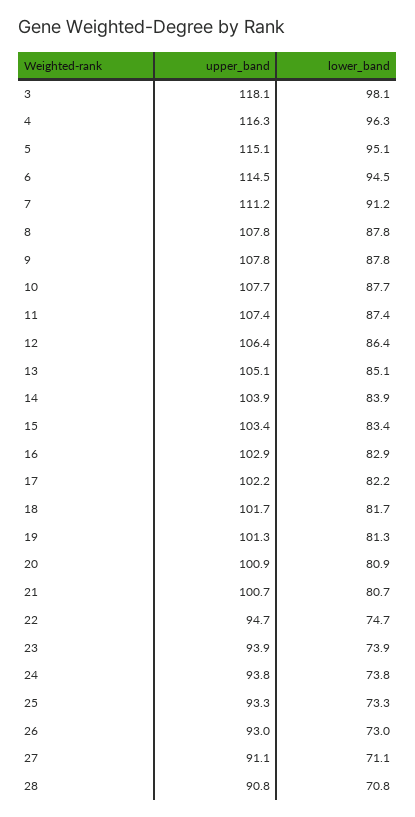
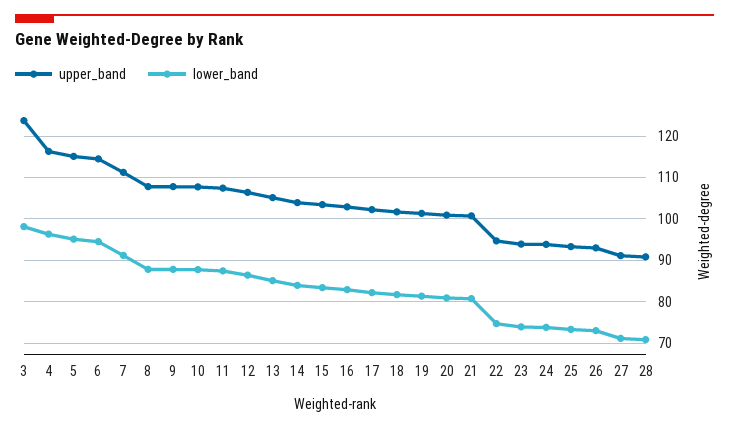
upper_band, 3: 118.1 -> 124

